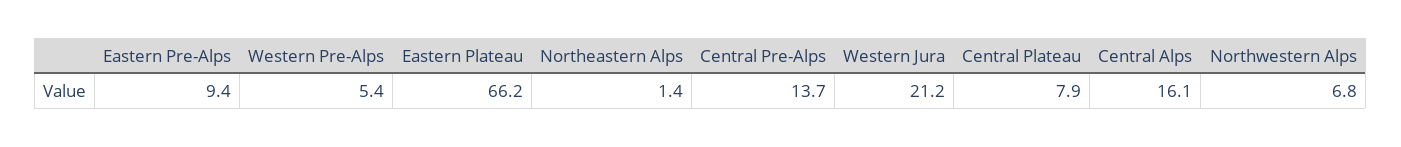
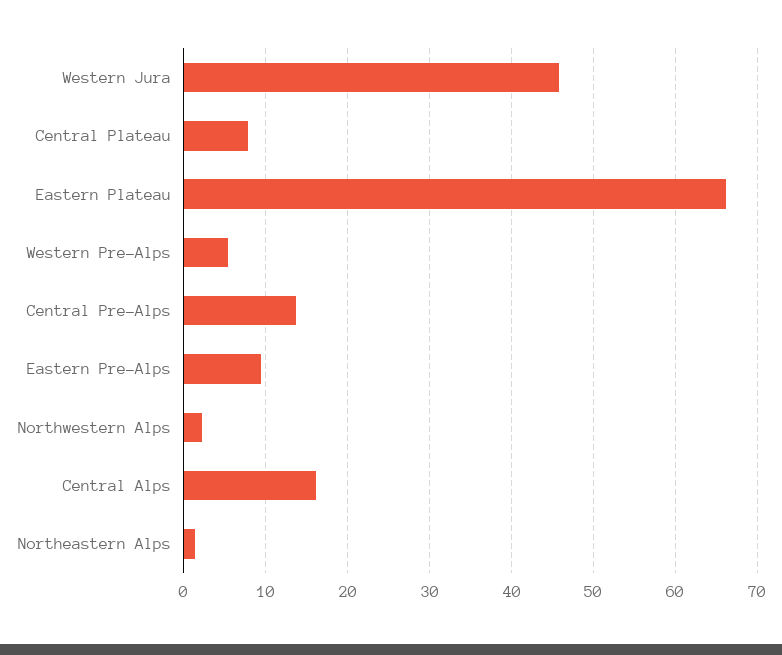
Western Jura: 21.2 -> 46
Northwestern Alps: 6.8 -> 2

